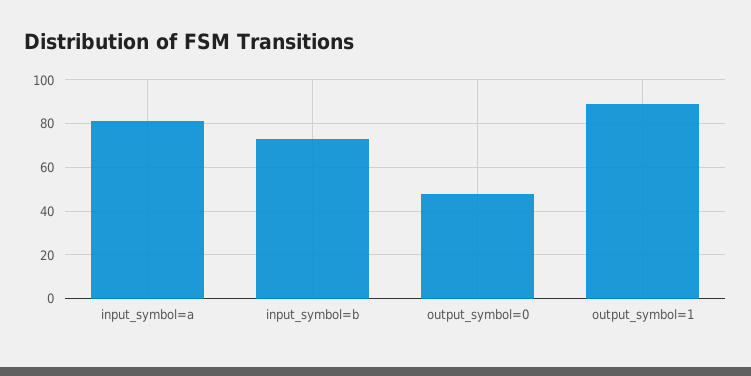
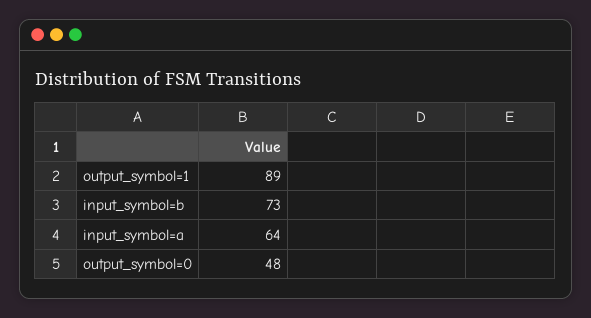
input_symbol=a: 80 -> 64

